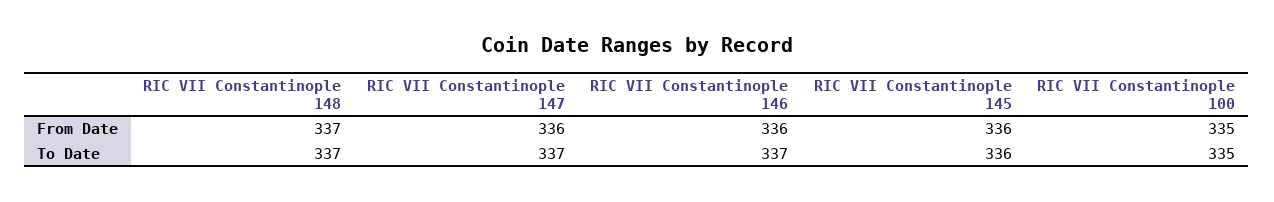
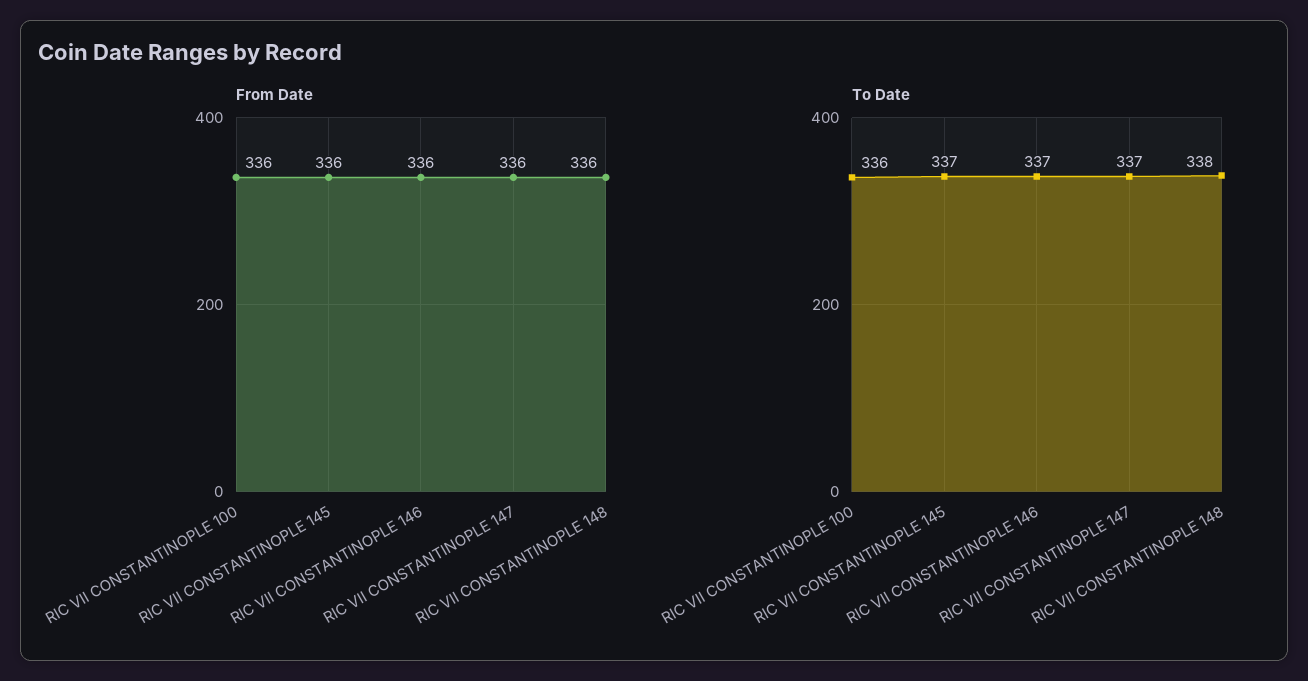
From Date, RIC VII Constantinople 148: 337 -> 336
From Date, RIC VII Constantinople 100: 335 -> 336
To Date, RIC VII Constantinople 148: 337 -> 338
To Date, RIC VII Constantinople 145: 336 -> 337
To Date, RIC VII Constantinople 100: 335 -> 336

